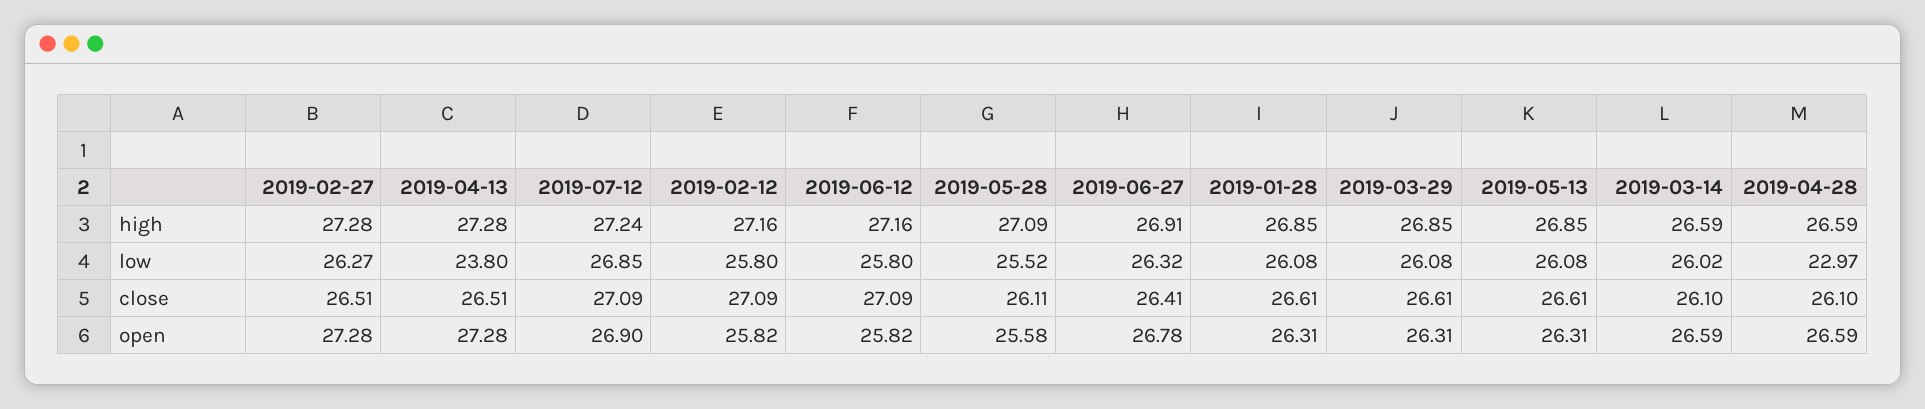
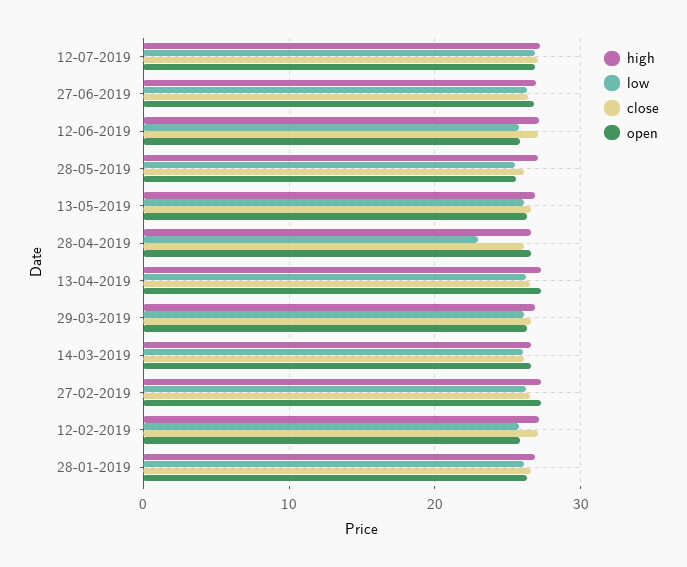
low, 2019-04-13: 23.8 -> 26

